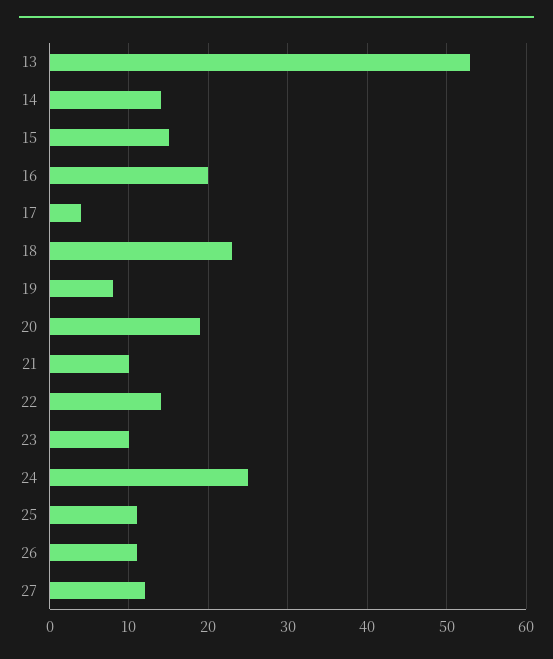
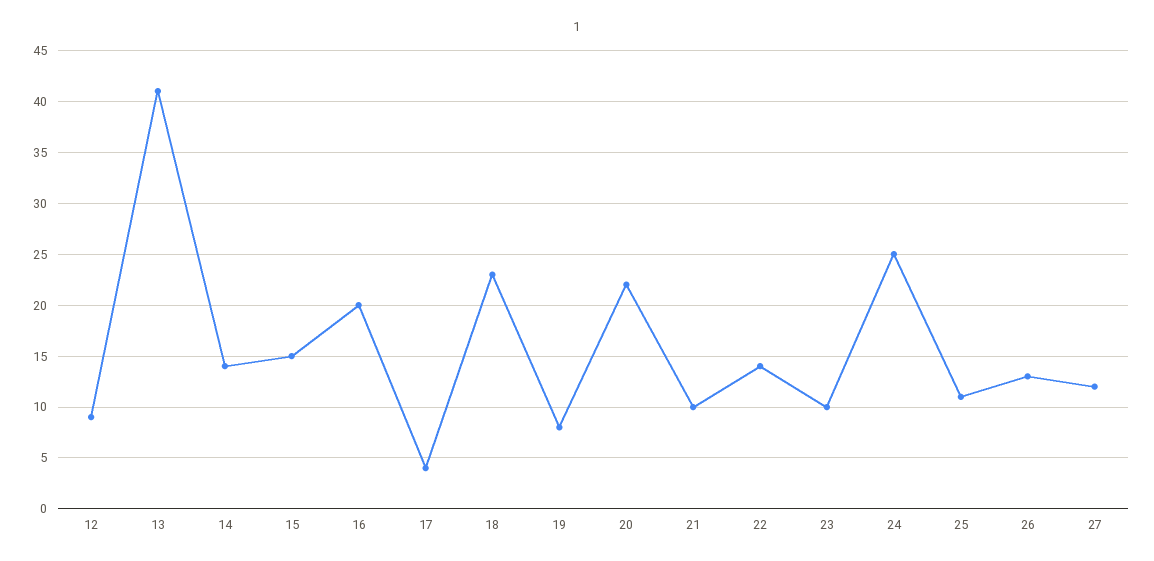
13: 53 -> 41
20: 19 -> 22
26: 11 -> 13
12: none -> 9

